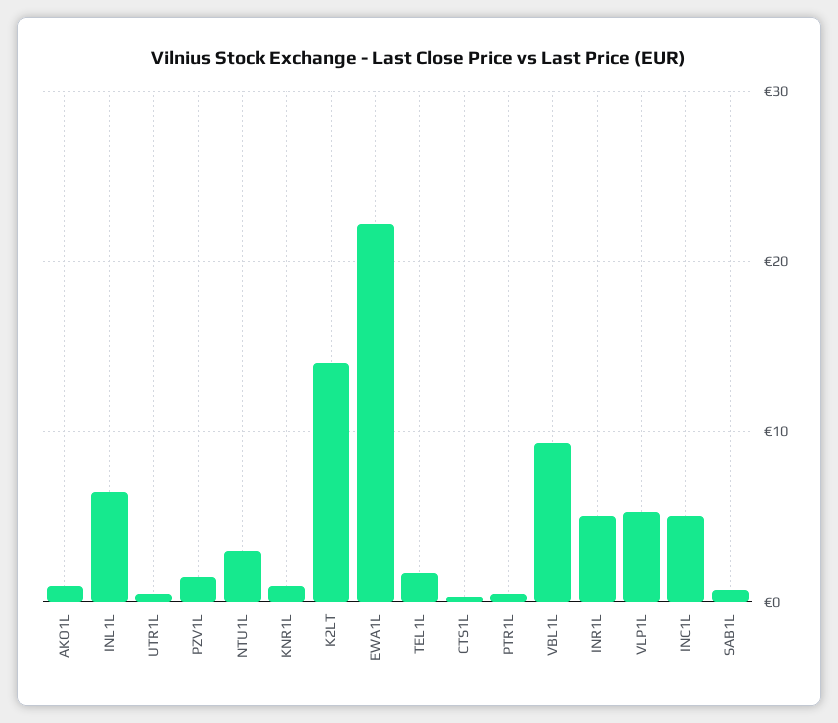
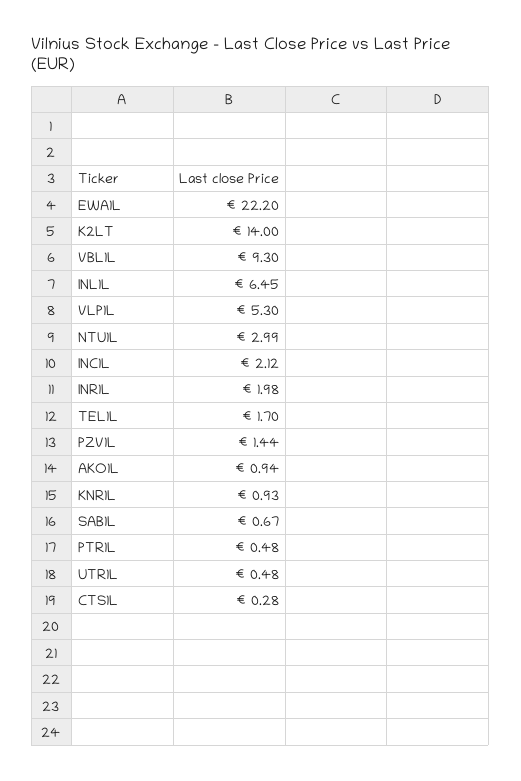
INR1L: 5 -> 1.98
INC1L: 5 -> 2.12

